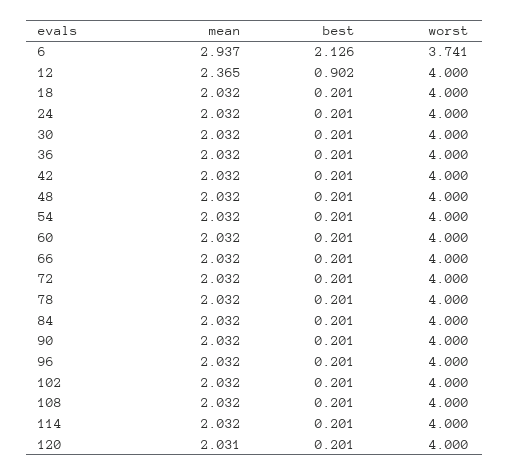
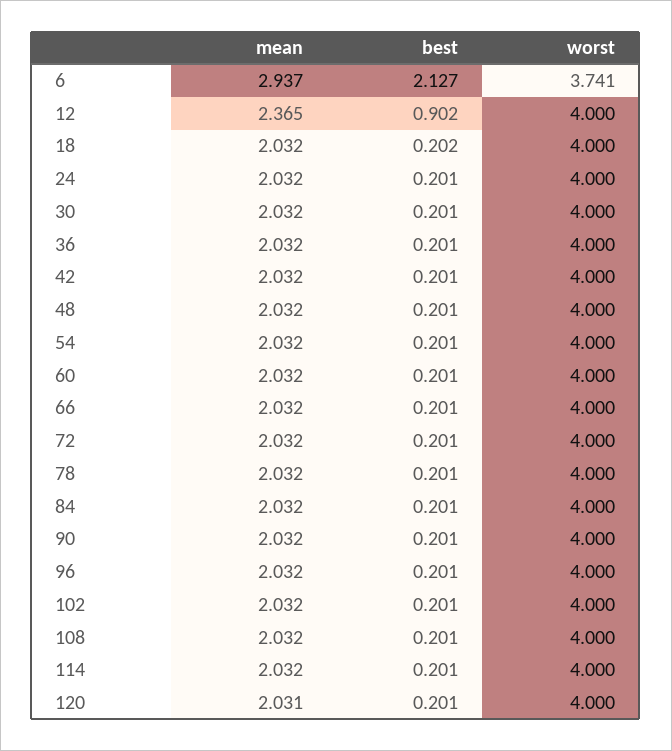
best, 6: 2.126 -> 2.127
best, 18: 0.201 -> 0.202

